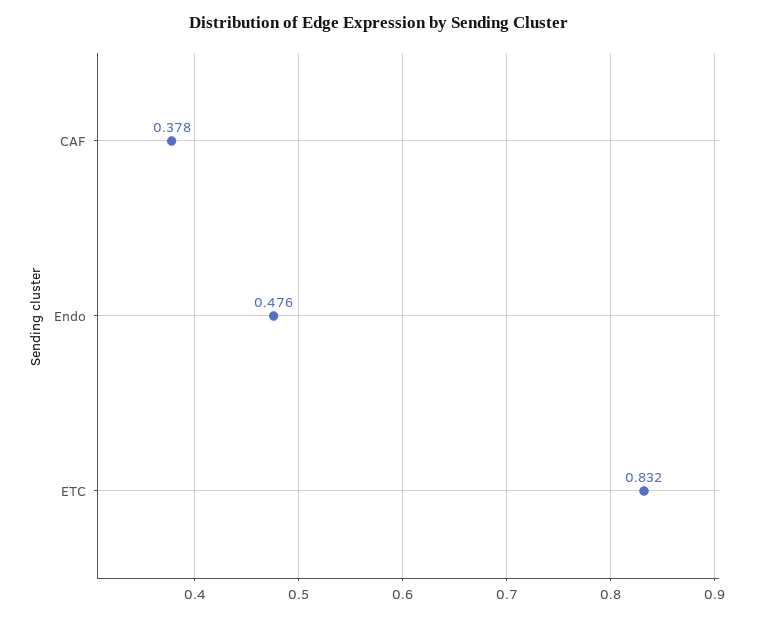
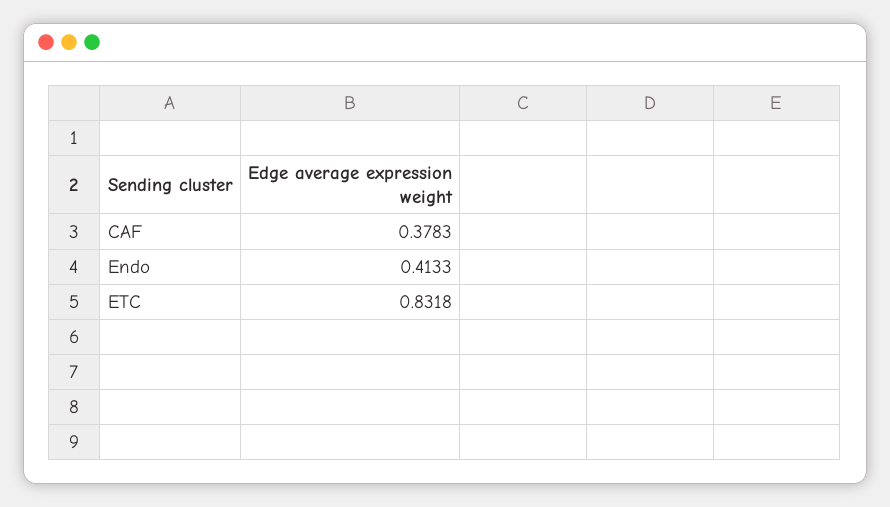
Endo: 0.476 -> 0.4133

